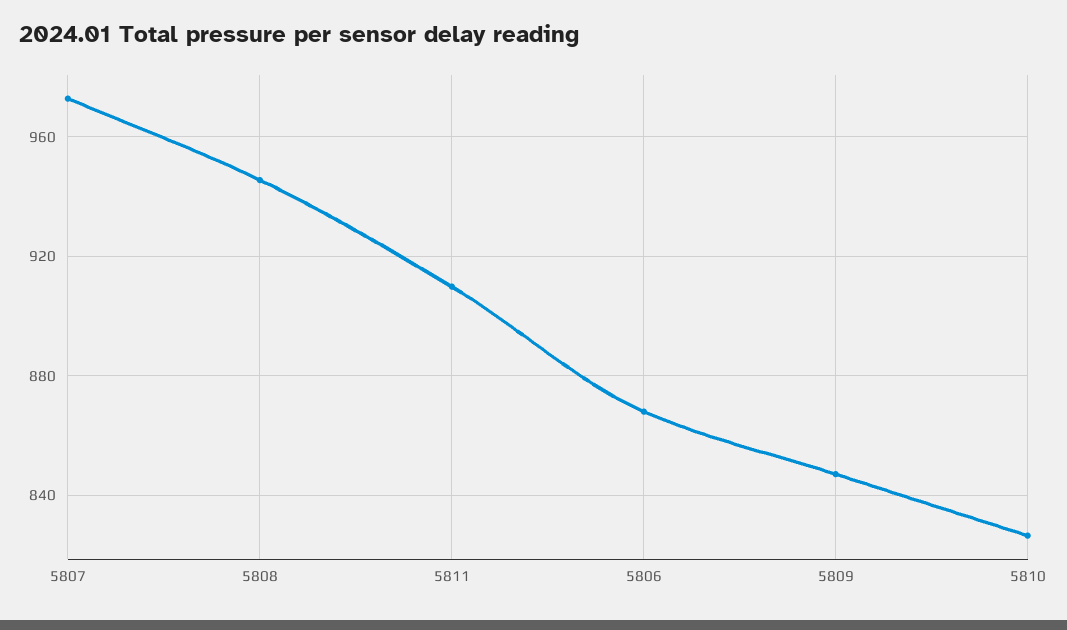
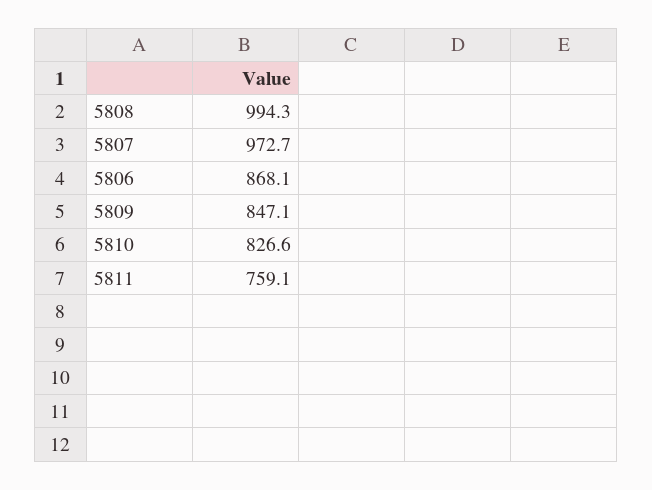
5808: 945 -> 994.3
5811: 910 -> 759.1

